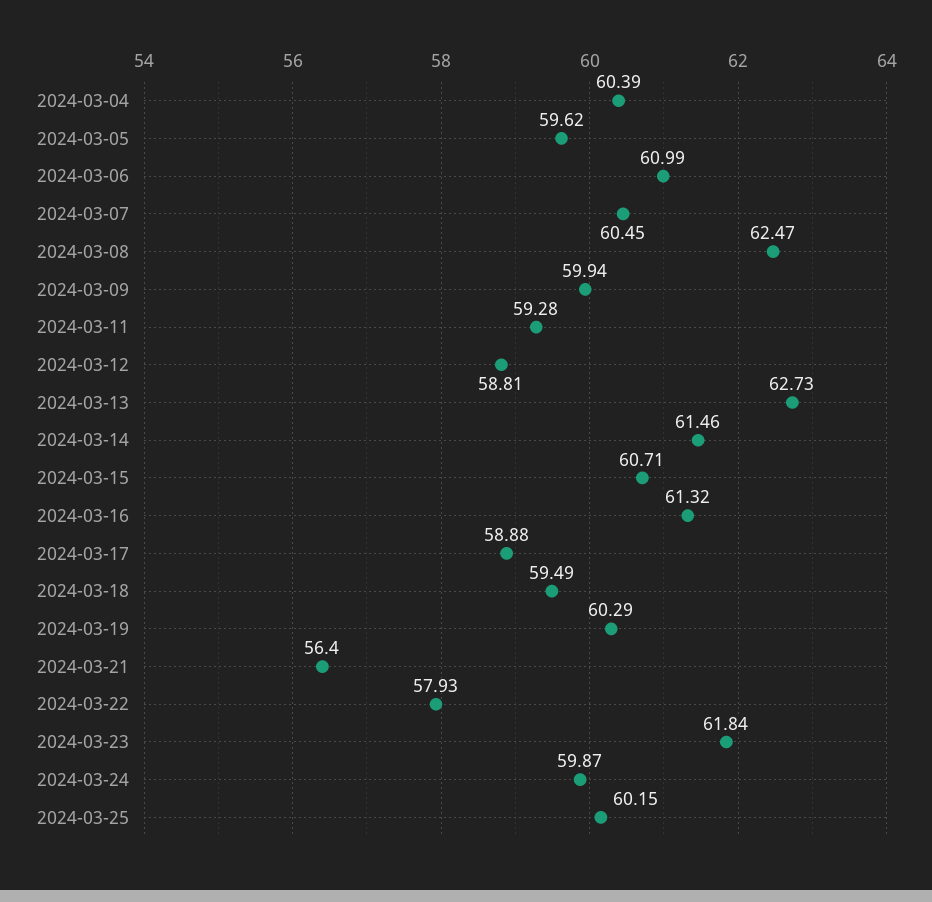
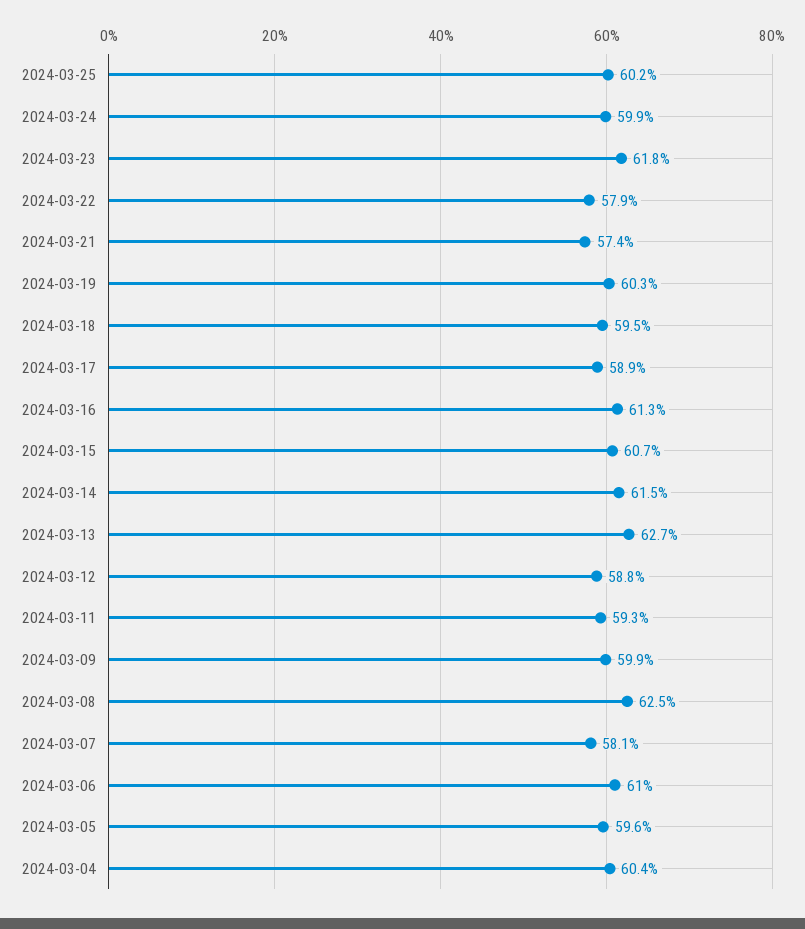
2024-03-07: 60.45 -> 58.1
2024-03-21: 56.4 -> 57.4

